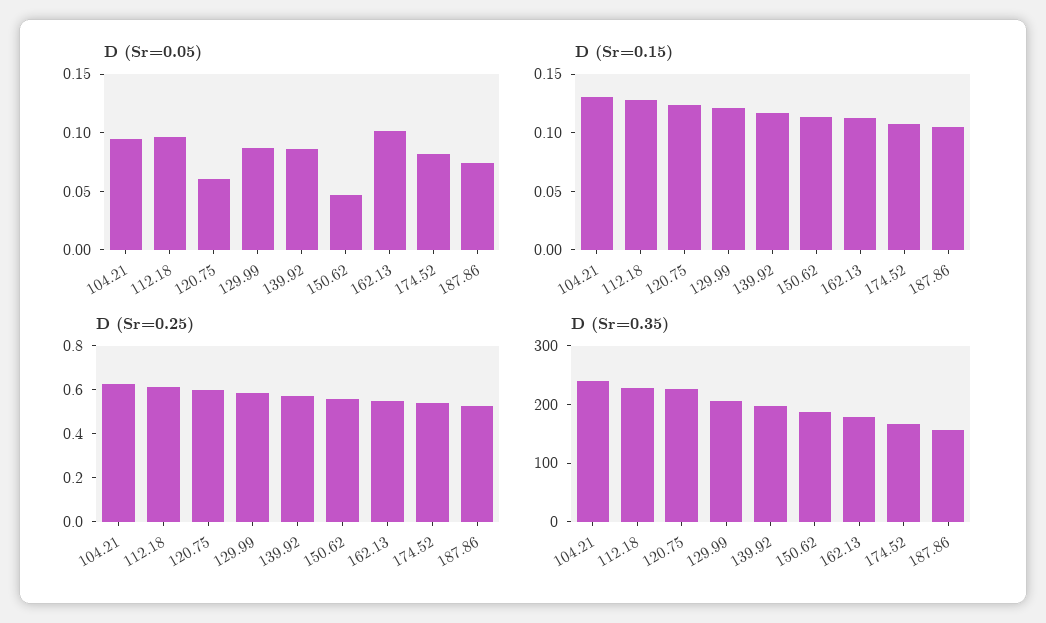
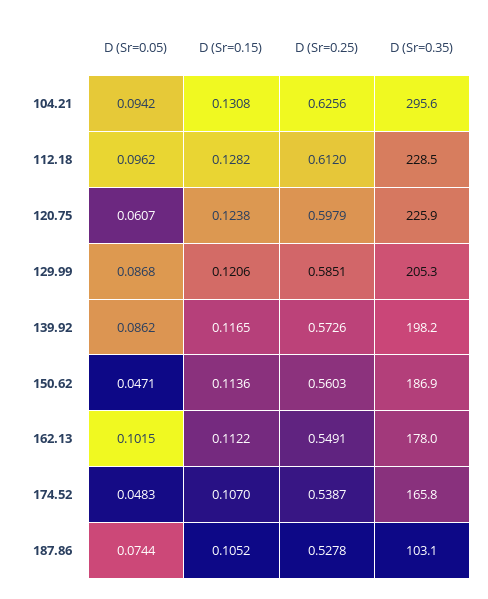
D (Sr=0.05), 174.52: 0.08 -> 0.0483
D (Sr=0.35), 104.21: 240 -> 295.6
D (Sr=0.35), 187.86: 160 -> 103.1

